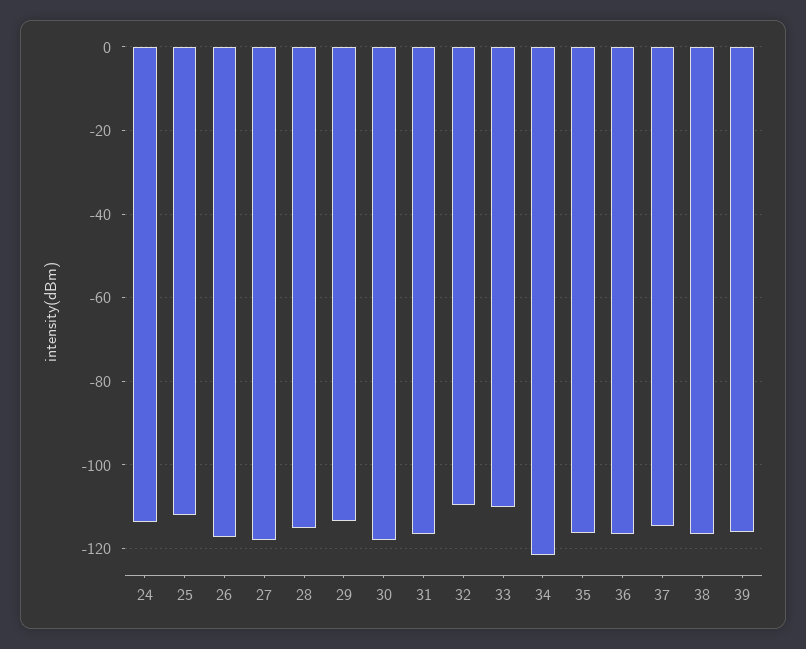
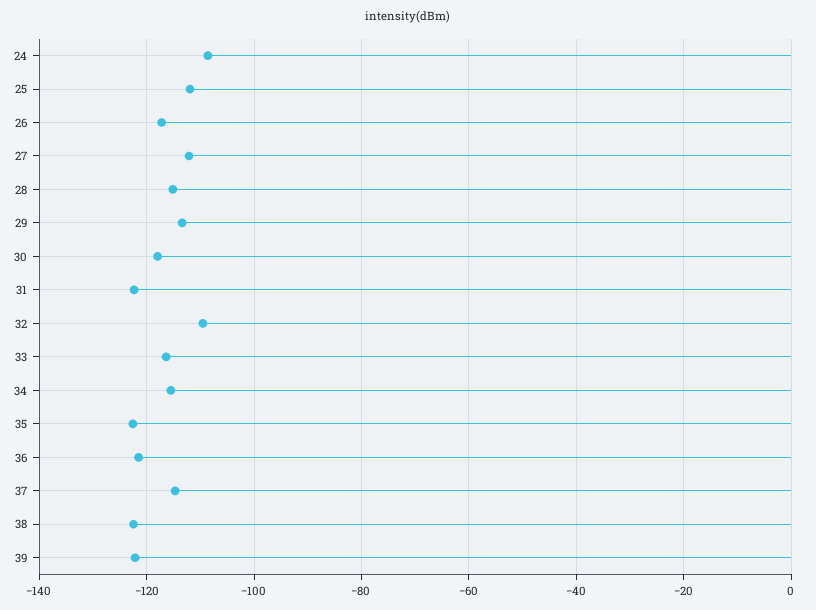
24: -114 -> -108
27: -118 -> -112
31: -116 -> -122
33: -110 -> -116
34: -122 -> -116
35: -116 -> -122
36: -116 -> -122
38: -116 -> -122
39: -116 -> -122

